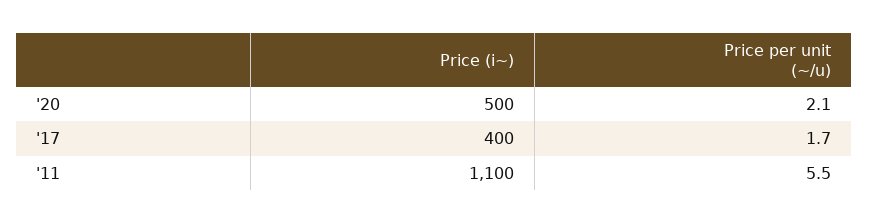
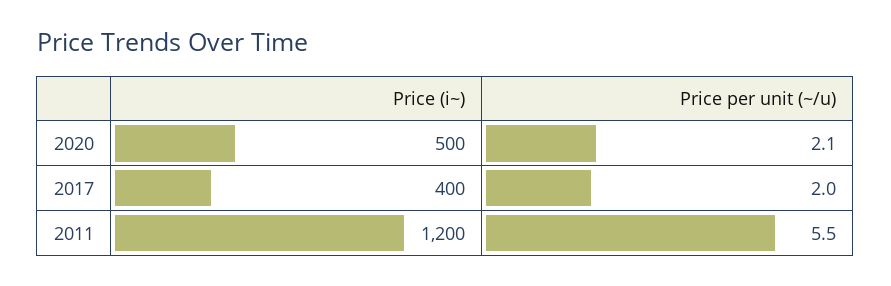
Price per unit (~/u), '17: 1.7 -> 2
Price (i~), '11: 1100 -> 1200

